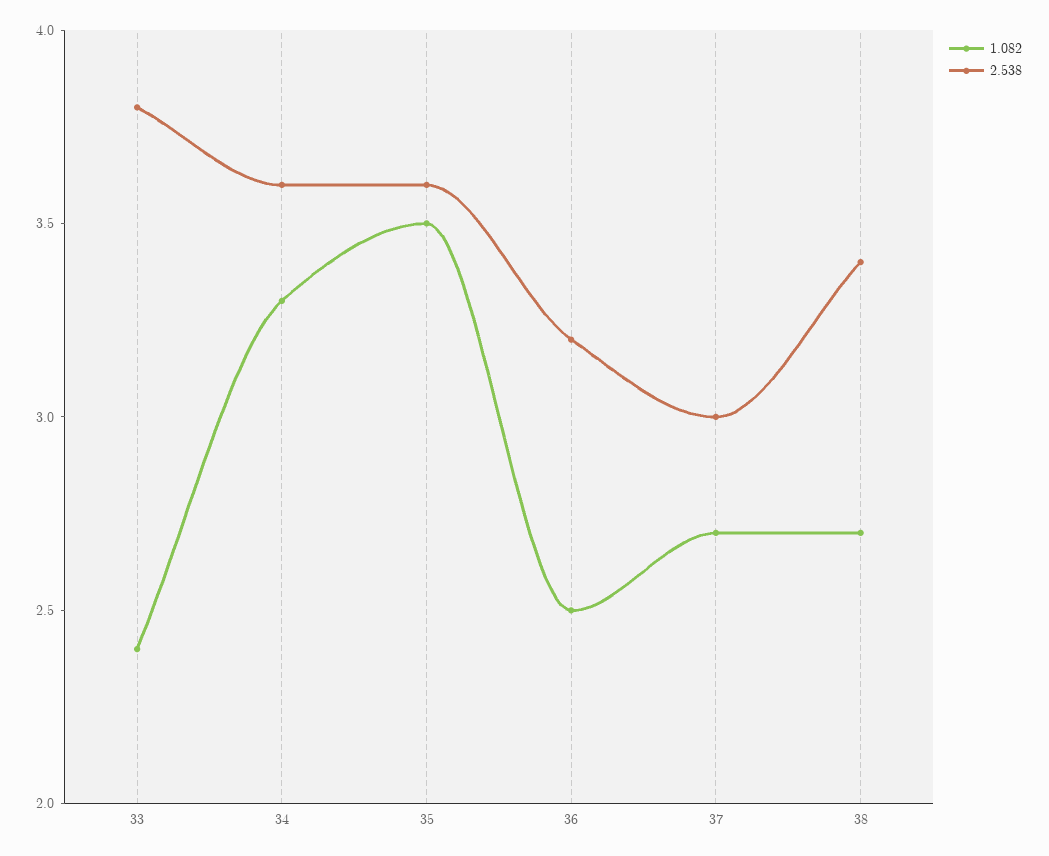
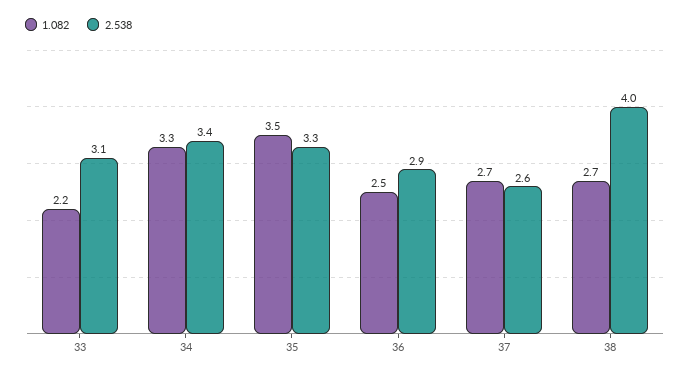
1.082, 33: 2.4 -> 2.2
2.538, 33: 3.8 -> 3.1
2.538, 34: 3.6 -> 3.4
2.538, 35: 3.6 -> 3.3
2.538, 36: 3.2 -> 2.9
2.538, 37: 3 -> 2.6
2.538, 38: 3.4 -> 4

